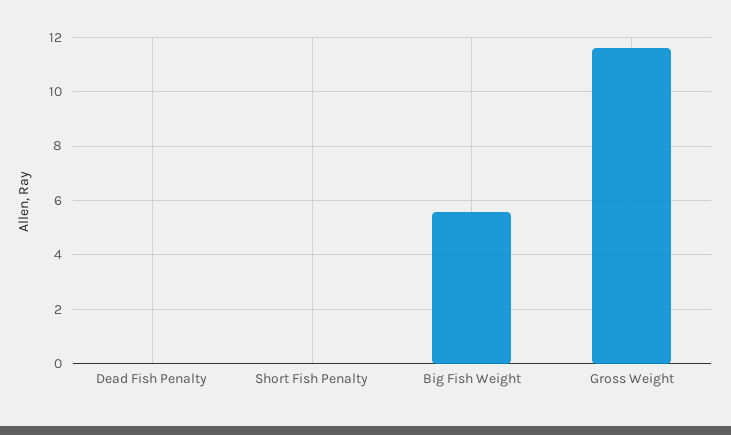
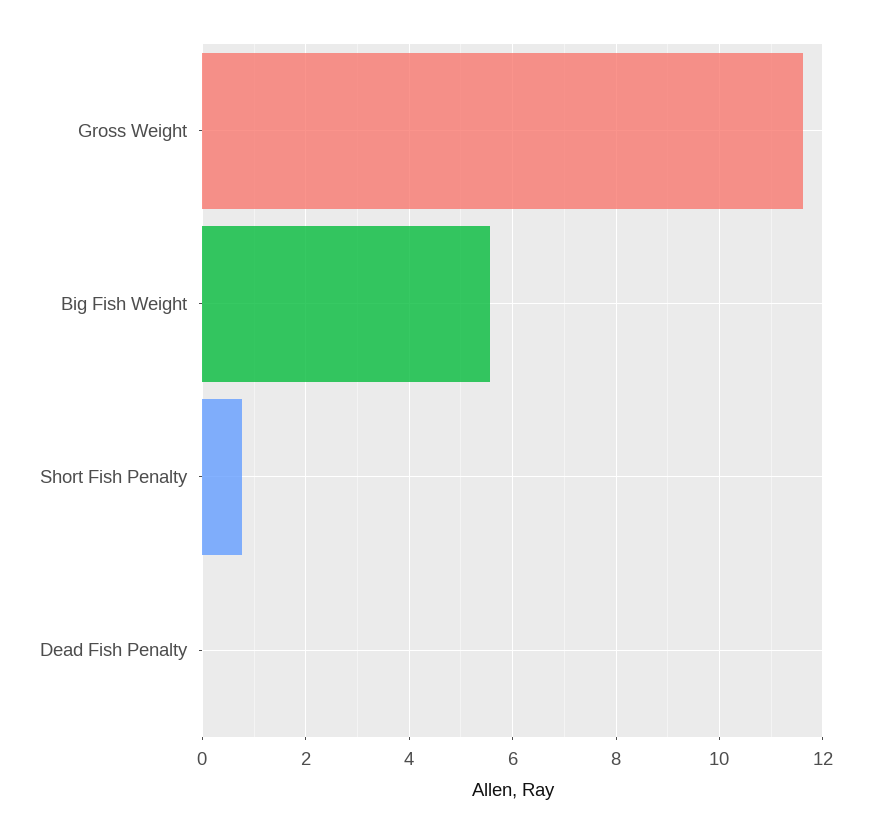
Short Fish Penalty: 0 -> 0.8

